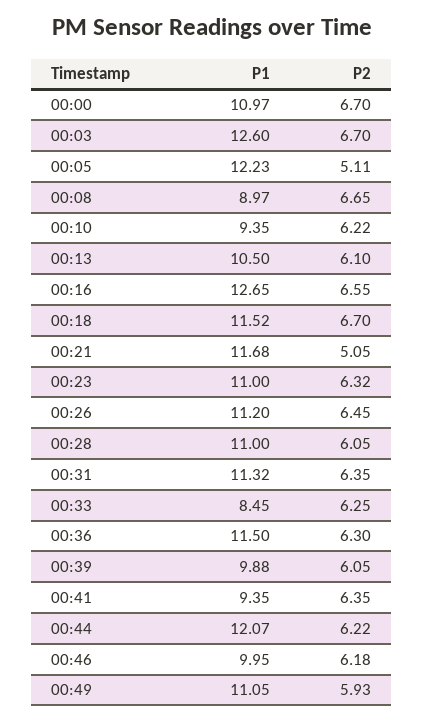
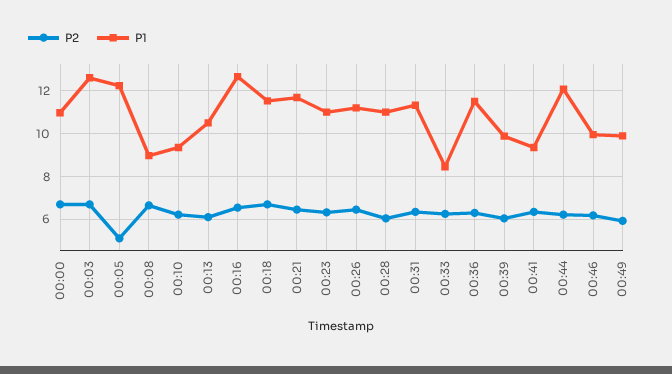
P2, 00:21: 5.05 -> 6.5
P1, 00:49: 11.05 -> 10

